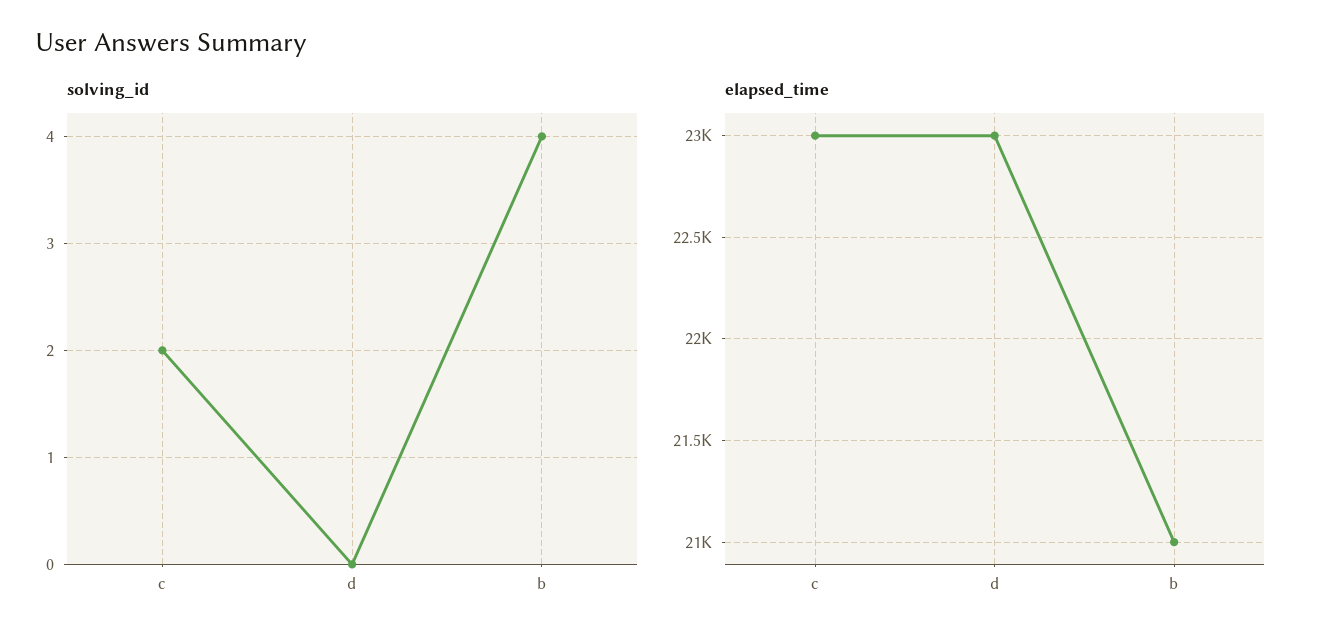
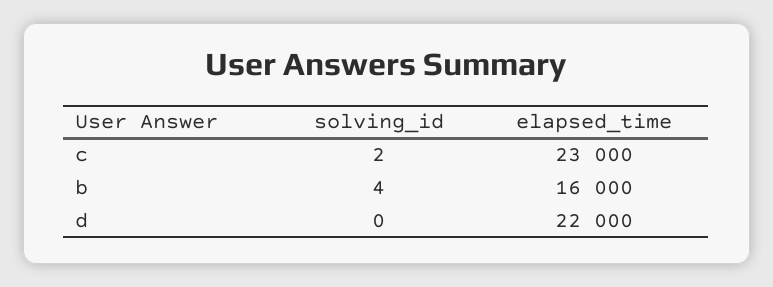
elapsed_time, d: 23000 -> 22000
elapsed_time, b: 21000 -> 16000

